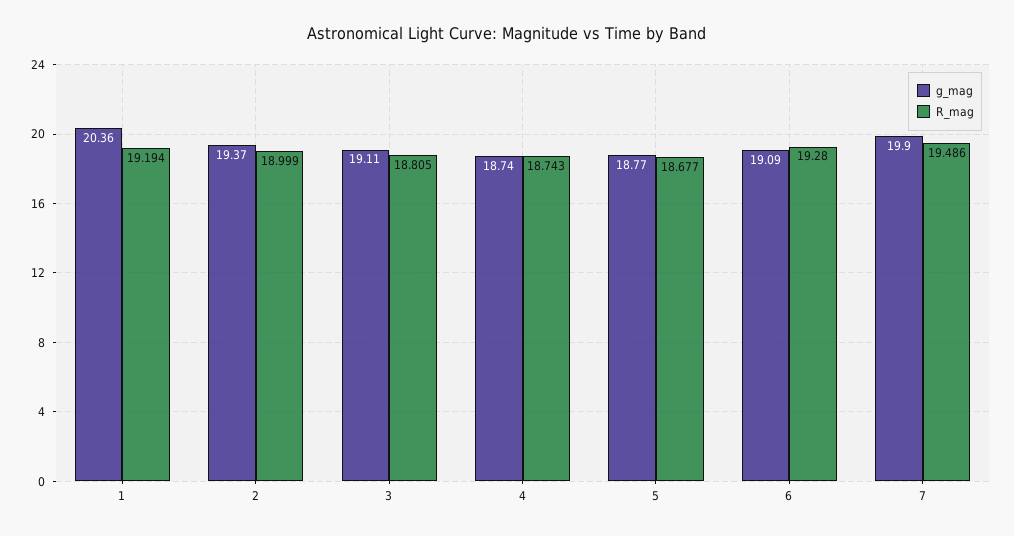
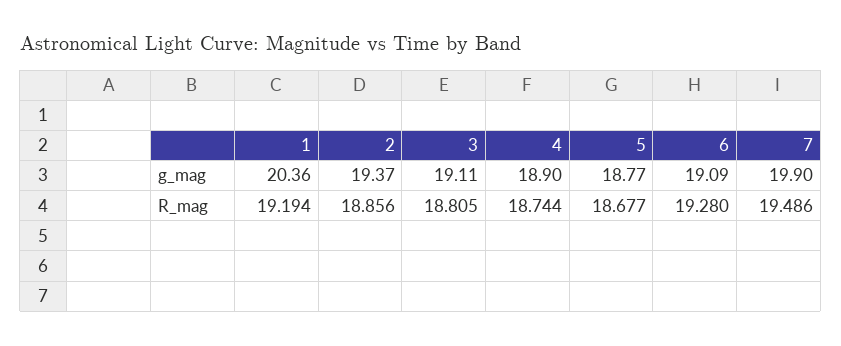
R_mag, 2: 18.999 -> 18.856
g_mag, 4: 18.74 -> 18.9
R_mag, 4: 18.743 -> 18.744

